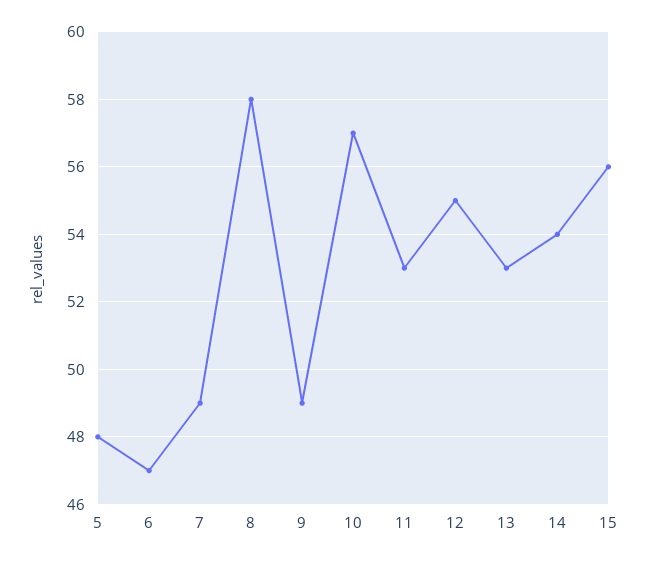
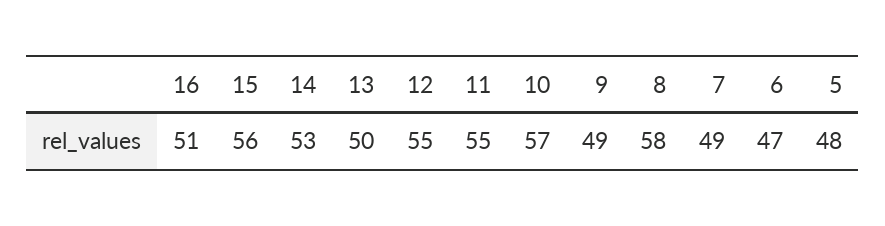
11: 53 -> 55
13: 53 -> 50
14: 54 -> 53
16: none -> 51

